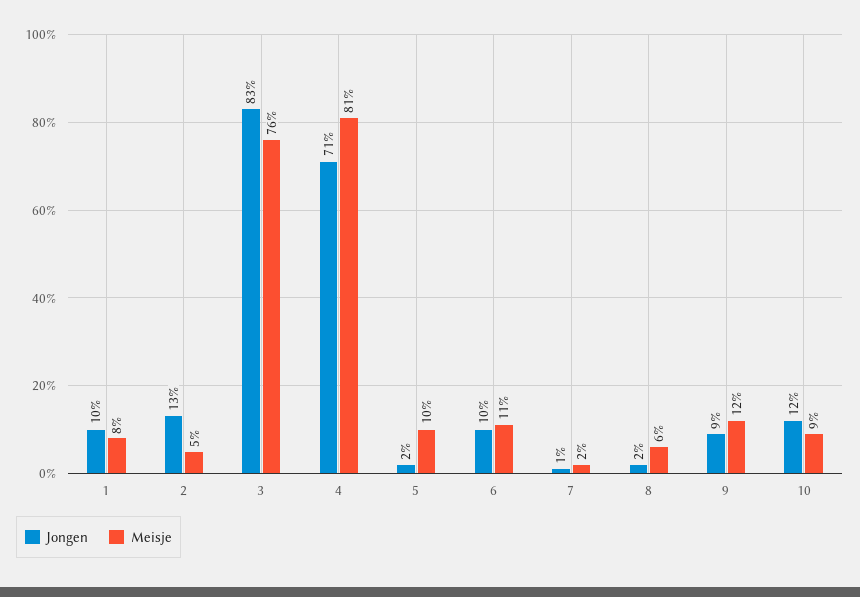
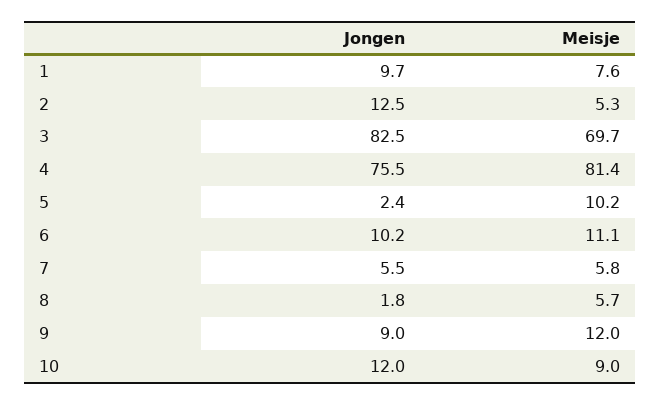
Meisje, 3: 76 -> 69.7
Jongen, 4: 71 -> 75.5
Jongen, 7: 1 -> 5.5
Meisje, 7: 2 -> 5.8

